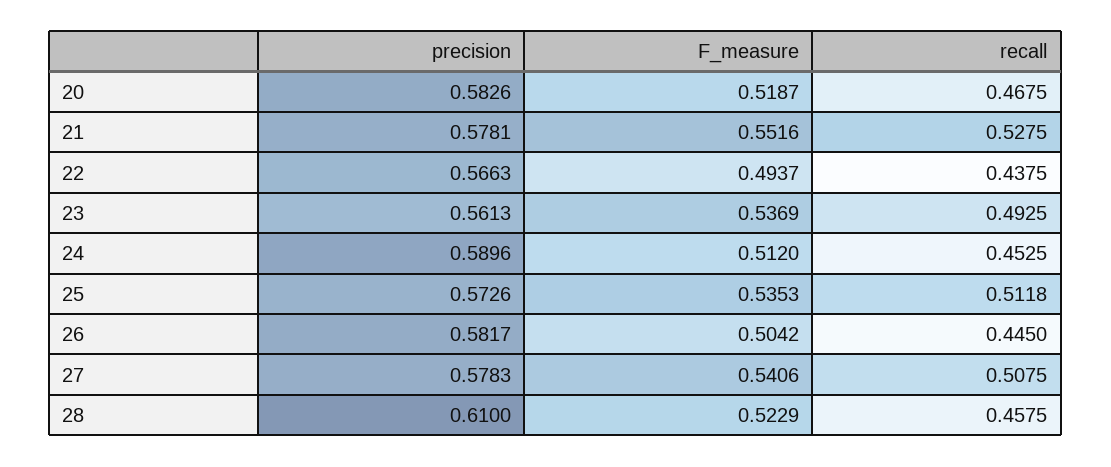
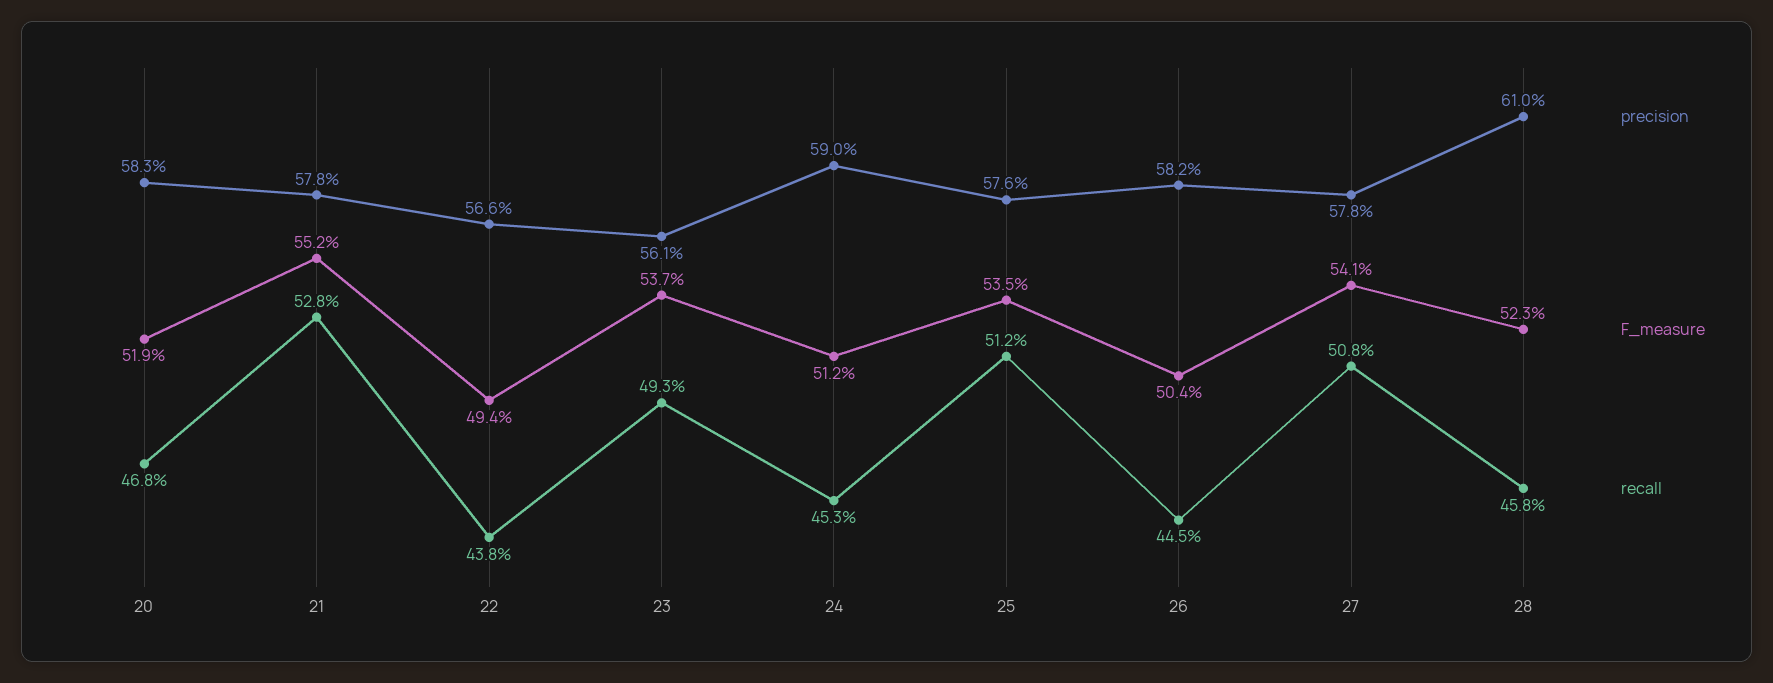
precision, 25: 0.5726 -> 0.576

